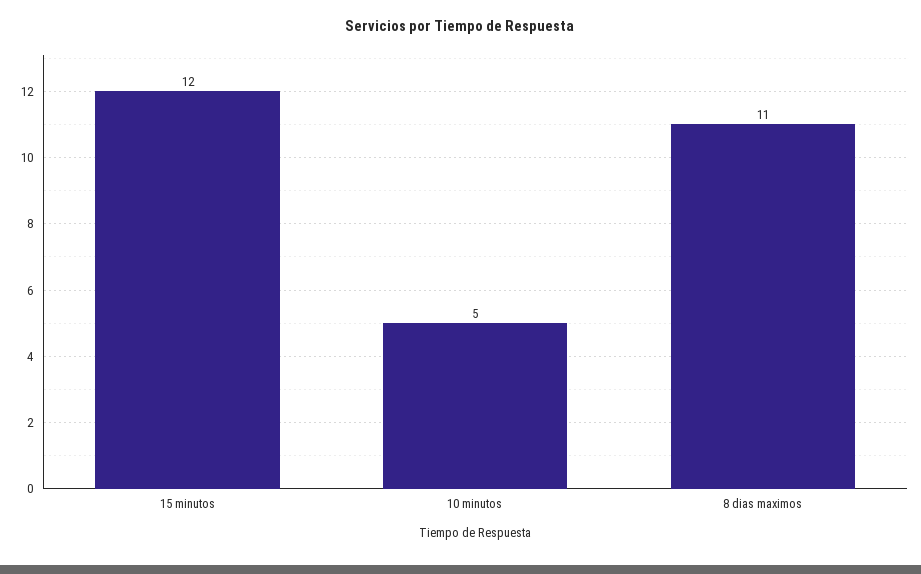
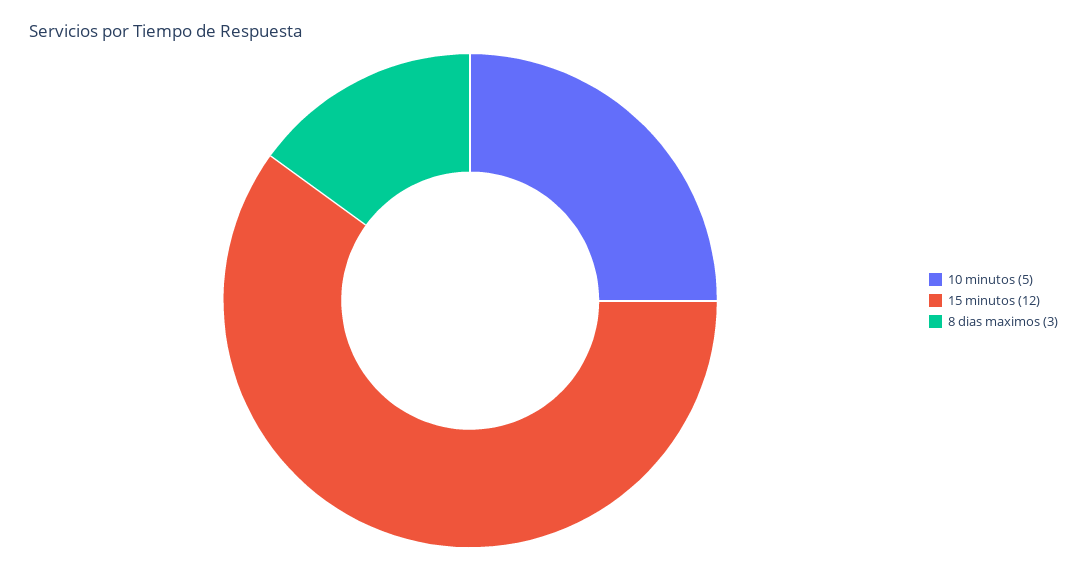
8 dias maximos: 11 -> 3

